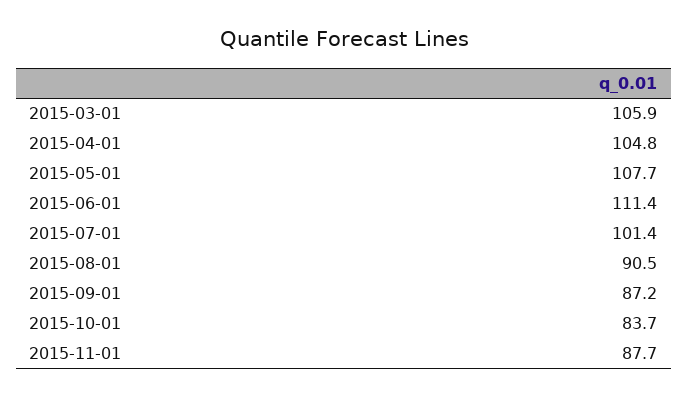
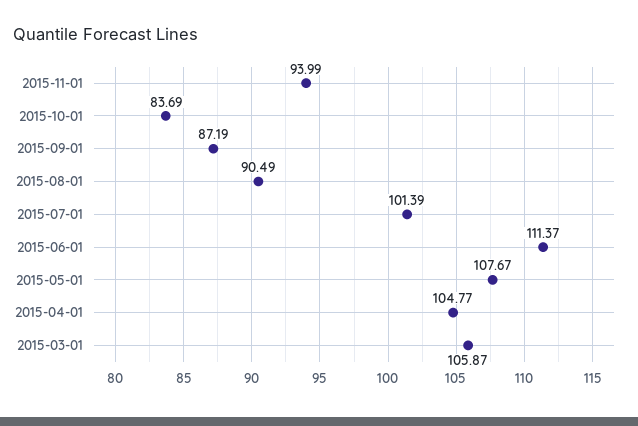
2015-11-01: 87.7 -> 93.99

